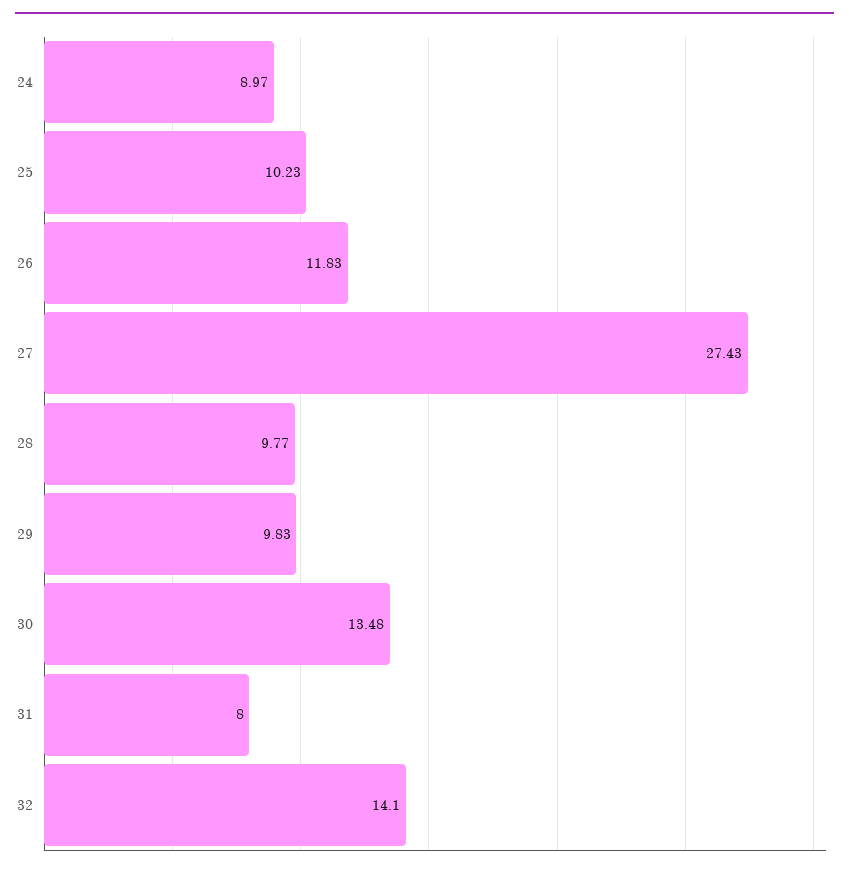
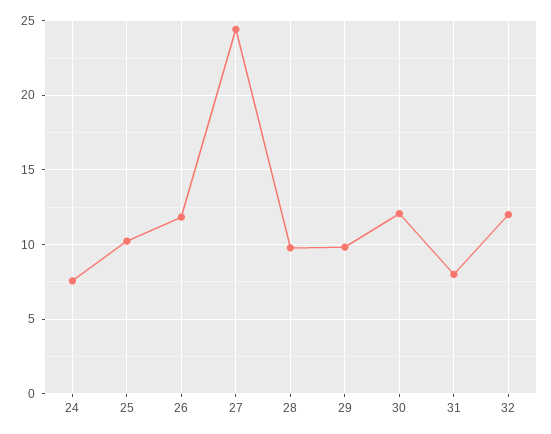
24: 8.97 -> 7.5
27: 27.43 -> 24.5
30: 13.48 -> 12
32: 14.1 -> 12

